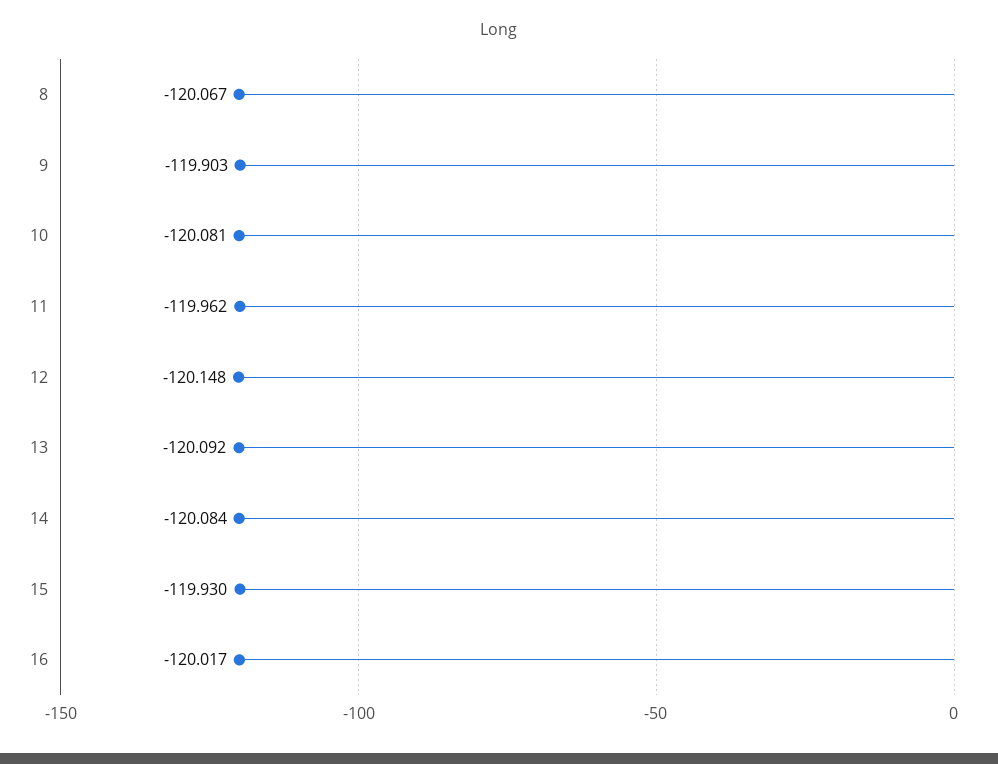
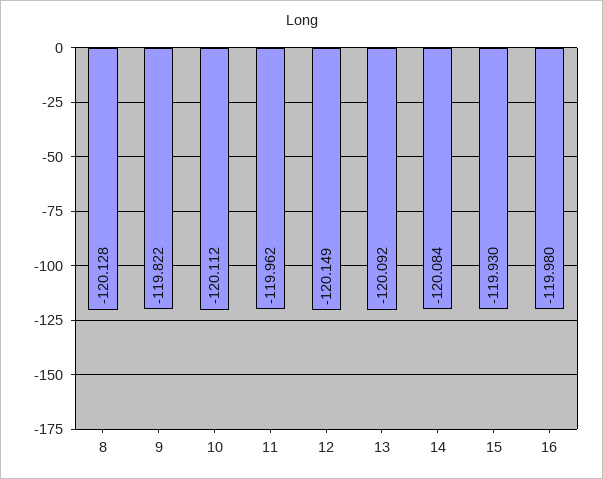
8: -120.067 -> -120.128
9: -119.903 -> -119.822
10: -120.081 -> -120.112
12: -120.148 -> -120.149
16: -120.017 -> -119.98

